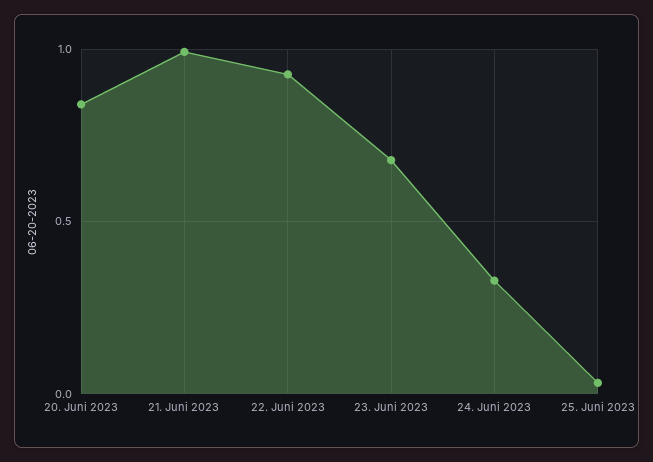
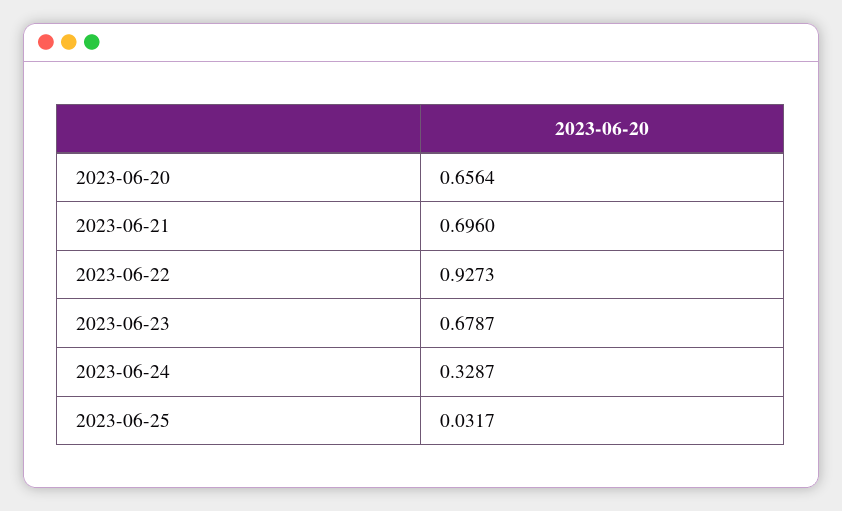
20. Juni 2023: 0.85 -> 0.6564
21. Juni 2023: 1 -> 0.696

